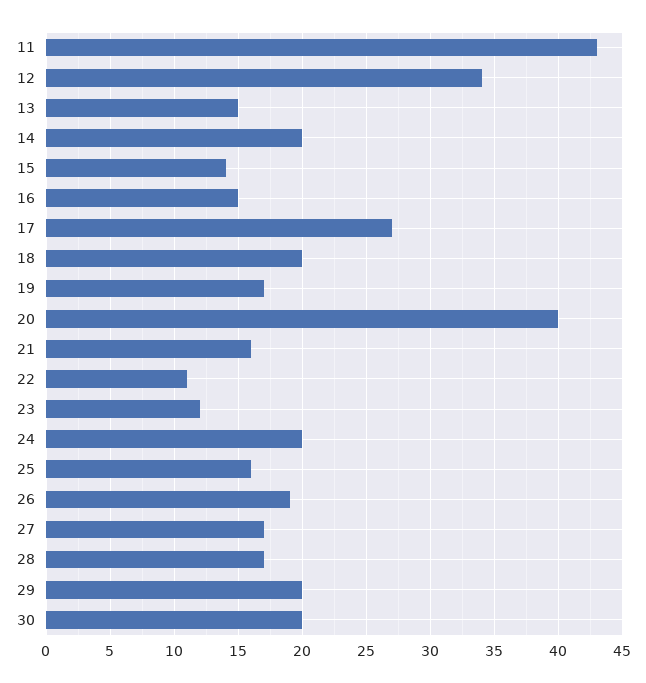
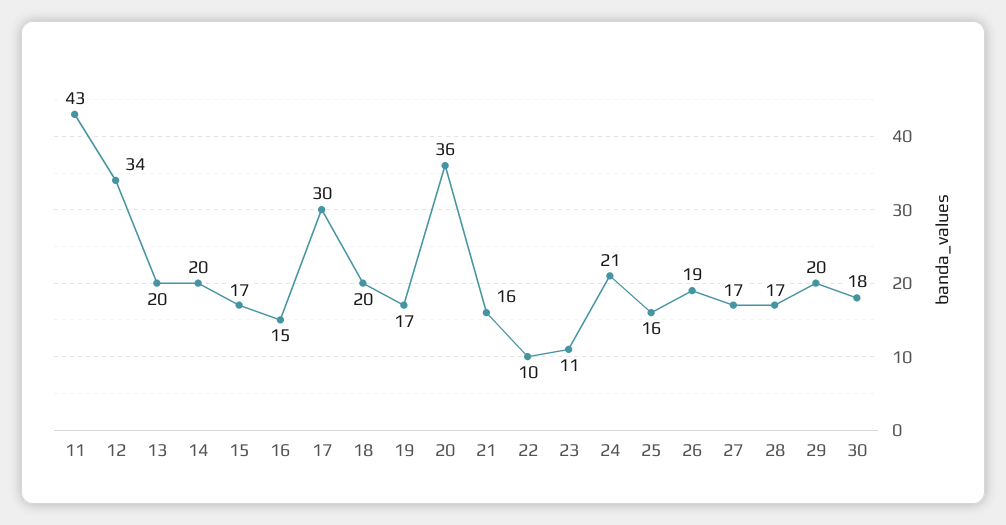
13: 15 -> 20
15: 14 -> 17
17: 27 -> 30
20: 40 -> 36
22: 11 -> 10
23: 12 -> 11
24: 20 -> 21
30: 20 -> 18

